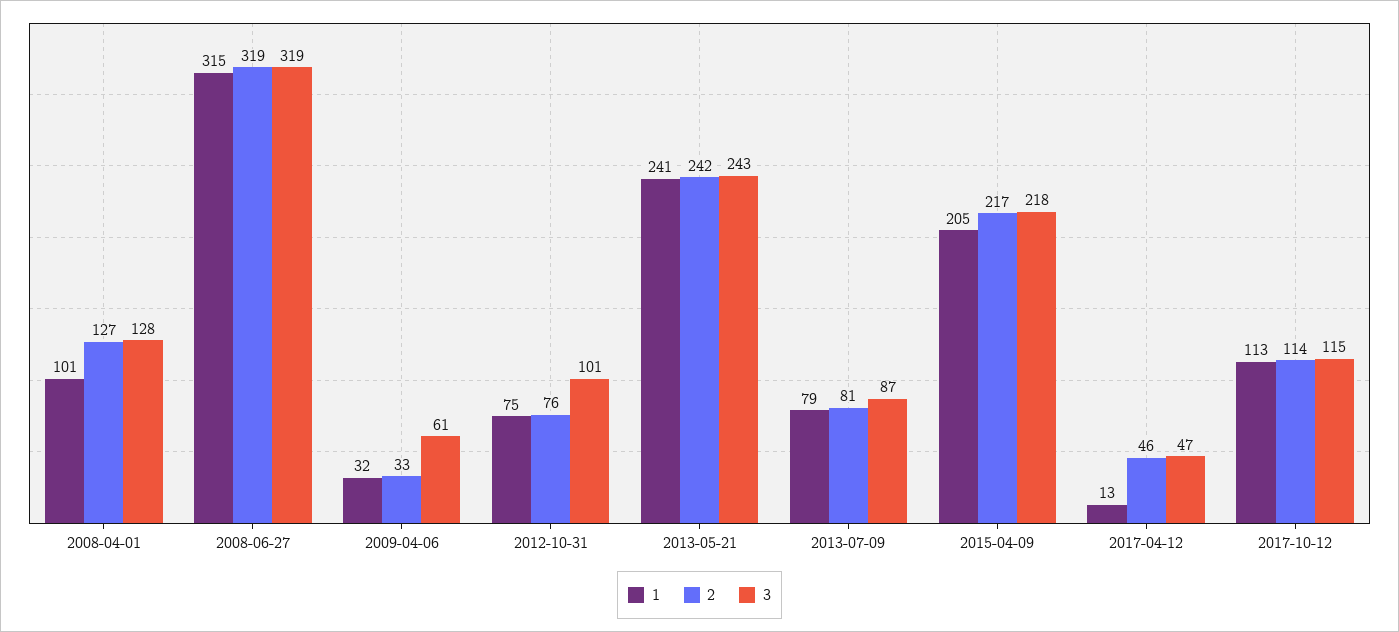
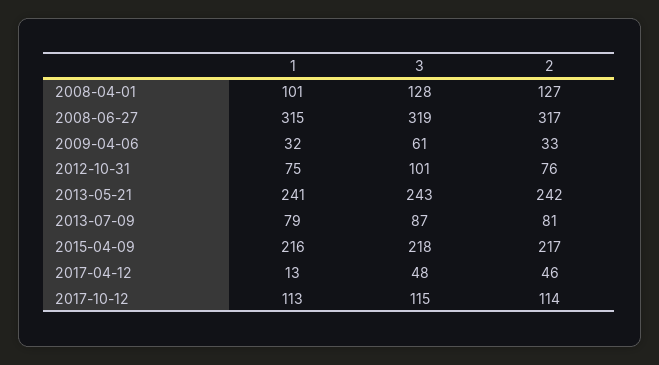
2, 2008-06-27: 319 -> 317
1, 2015-04-09: 205 -> 216
3, 2017-04-12: 47 -> 48

